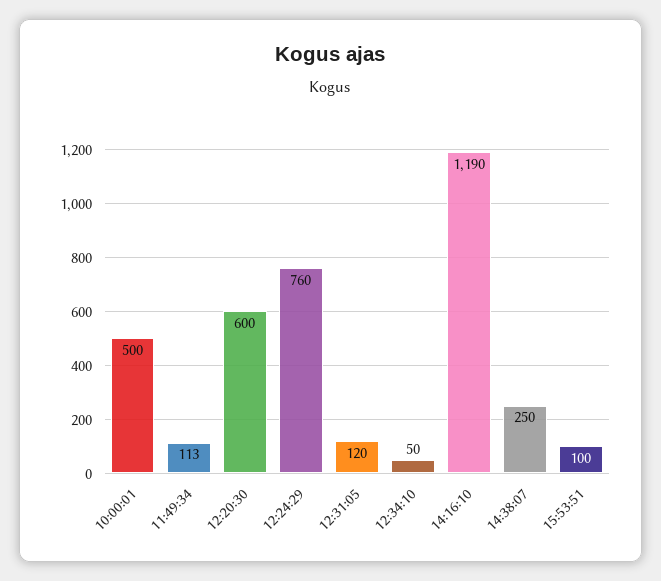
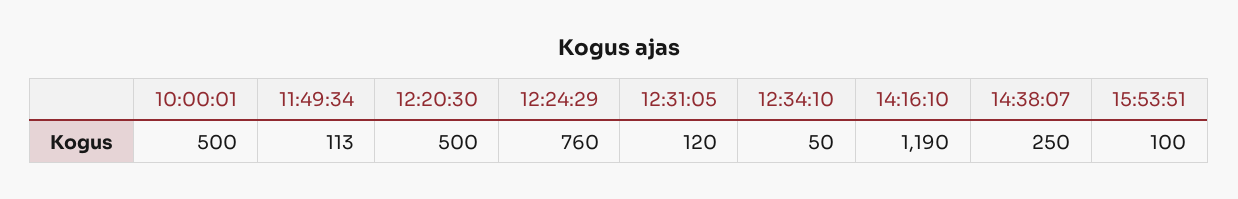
12:20:30: 600 -> 500

